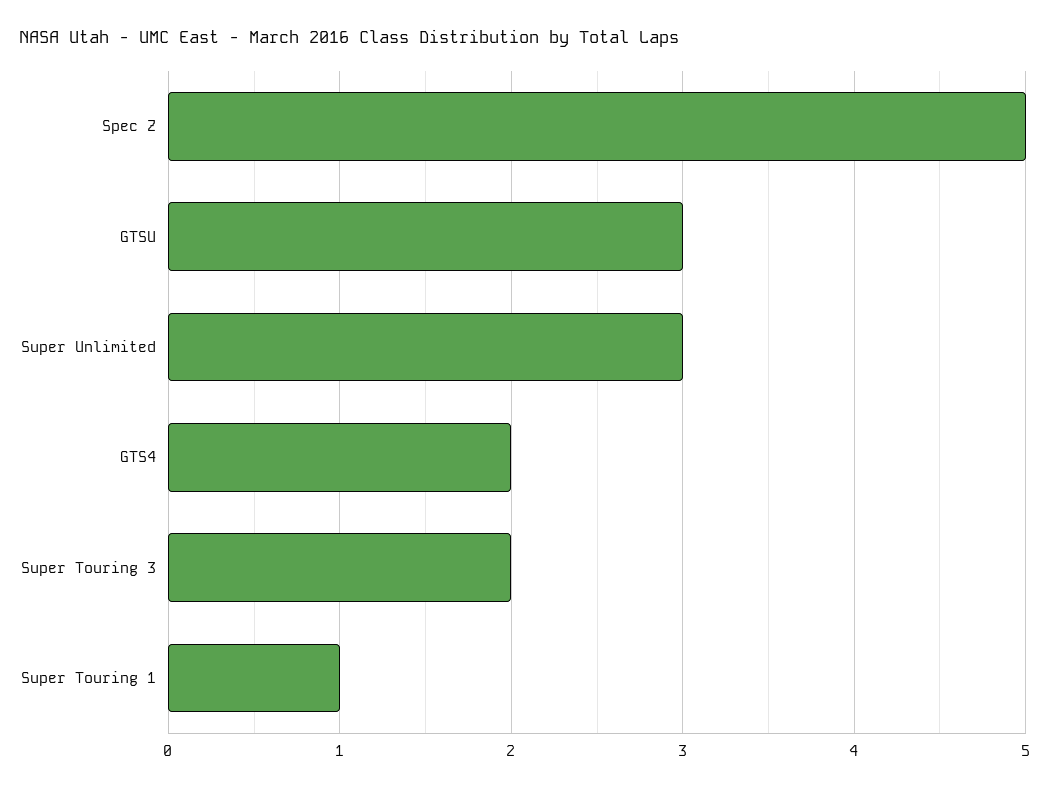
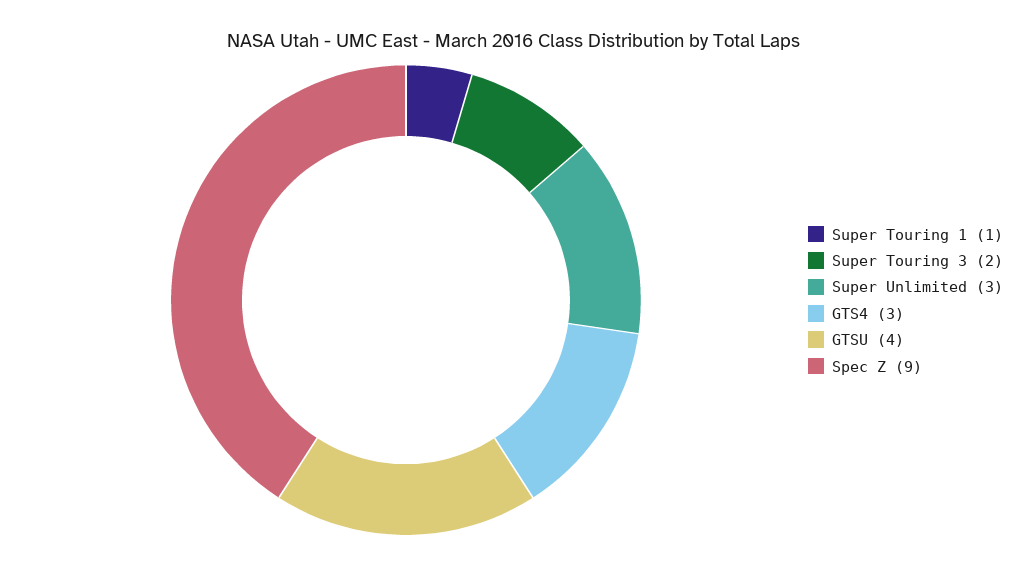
Spec Z: 5 -> 9
GTSU: 3 -> 4
GTS4: 2 -> 3

